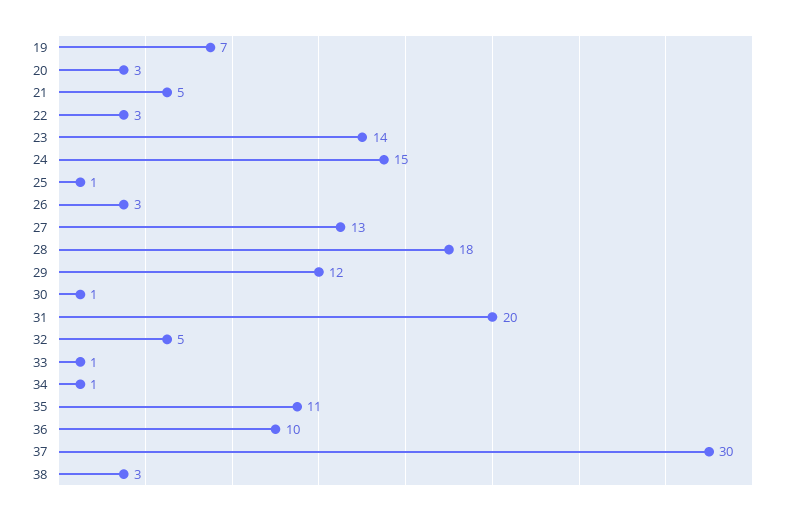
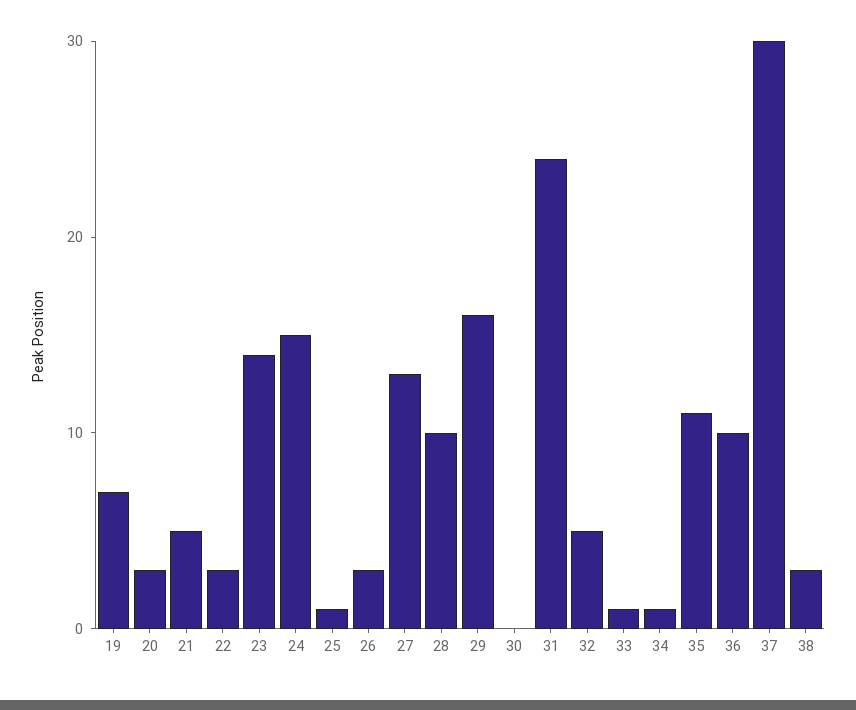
28: 18 -> 10
29: 12 -> 16
30: 1 -> 0
31: 20 -> 24

